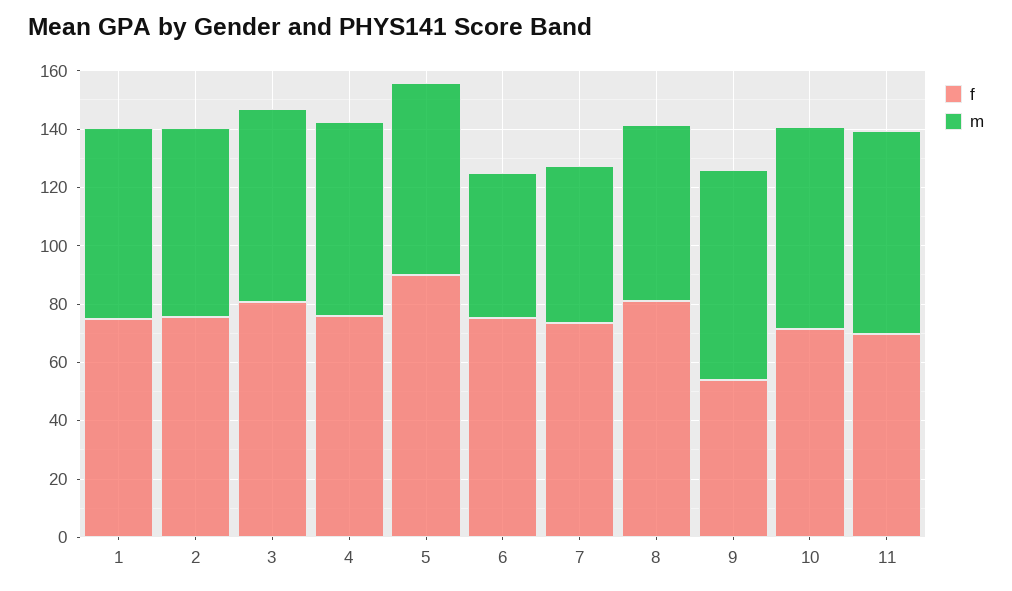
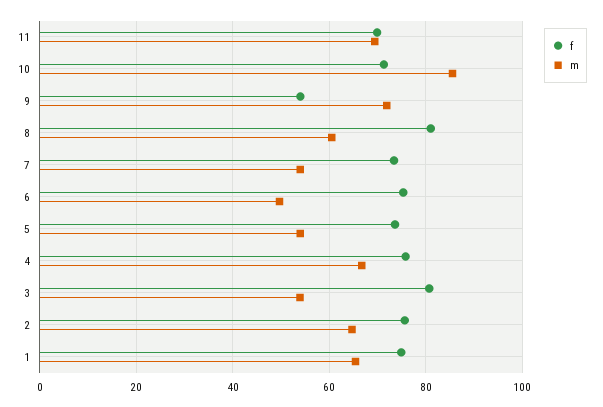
m, 3: 65 -> 54
f, 5: 90 -> 74
m, 5: 65 -> 54
m, 10: 70 -> 86

